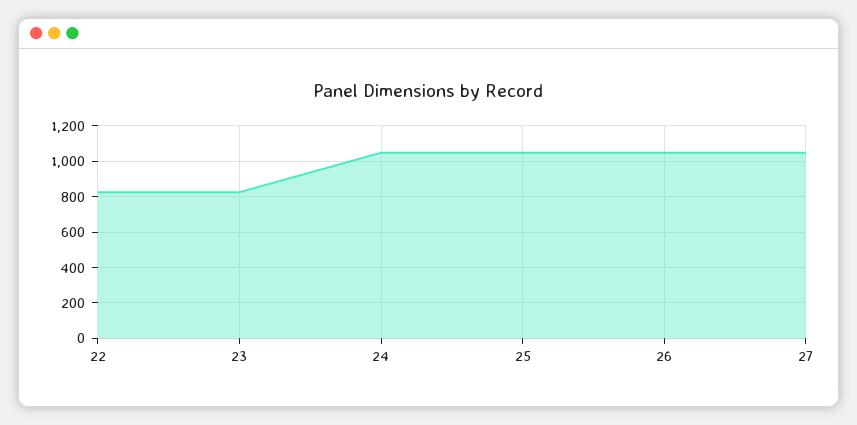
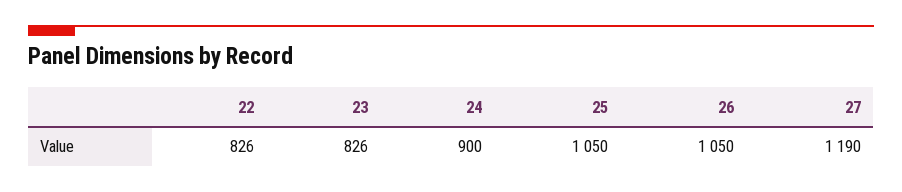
24: 1050 -> 900
27: 1050 -> 1190

